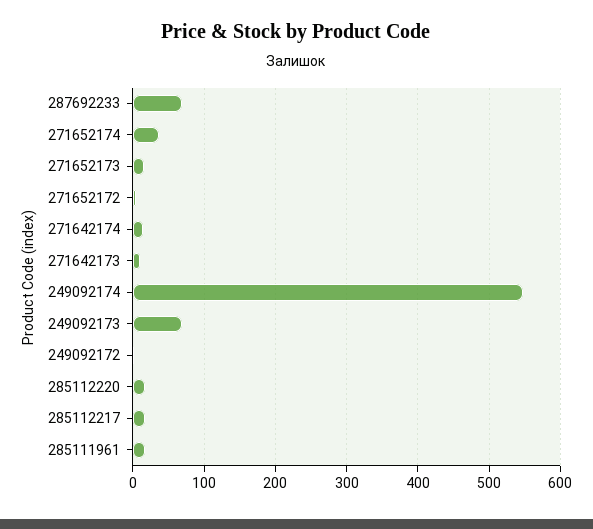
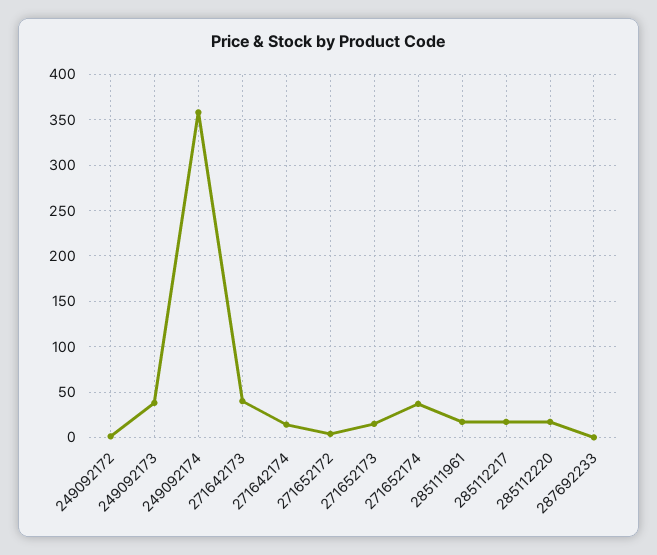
287692233: 70 -> 0
271642173: 10 -> 40
249092174: 550 -> 360
249092173: 70 -> 40

